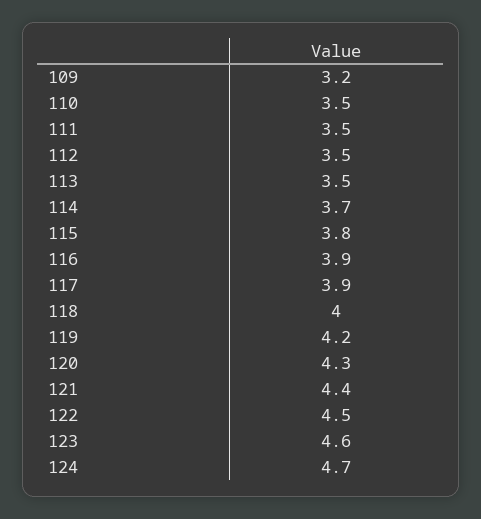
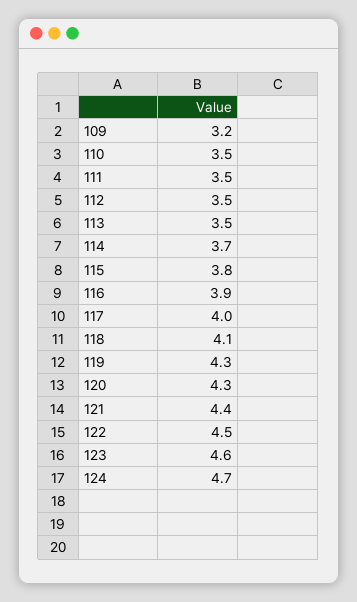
117: 3.9 -> 4
118: 4 -> 4.1
119: 4.2 -> 4.3

